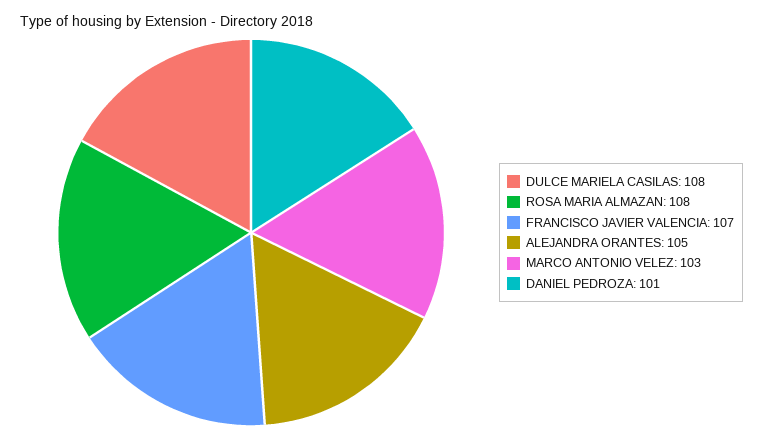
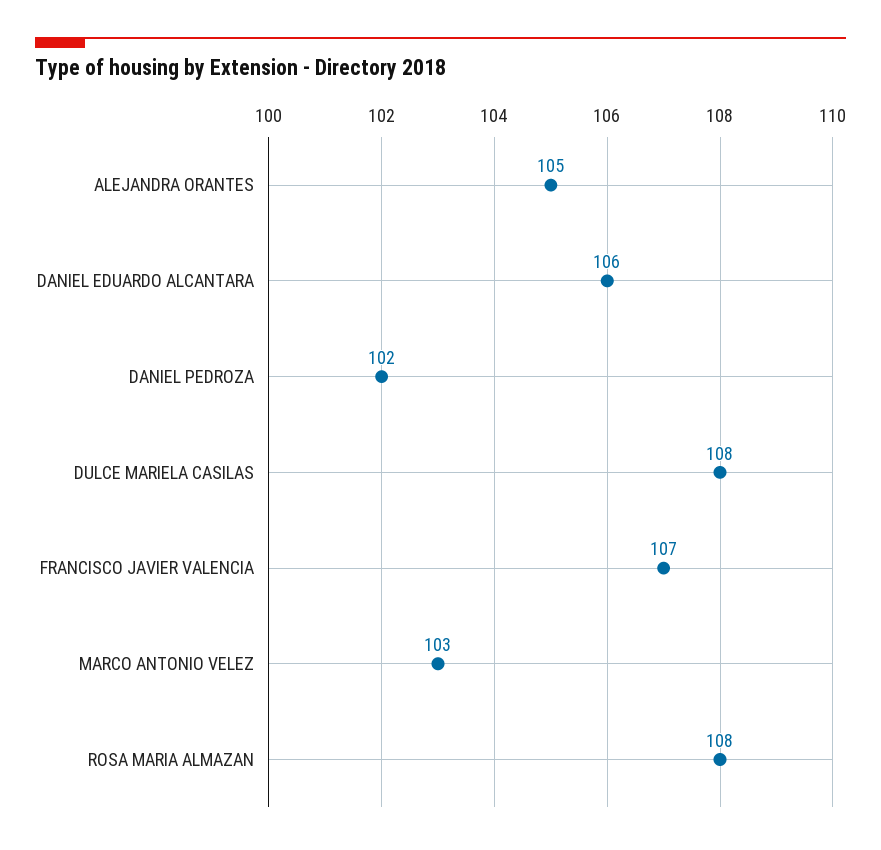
DANIEL PEDROZA: 101 -> 102
DANIEL EDUARDO ALCANTARA: none -> 106

